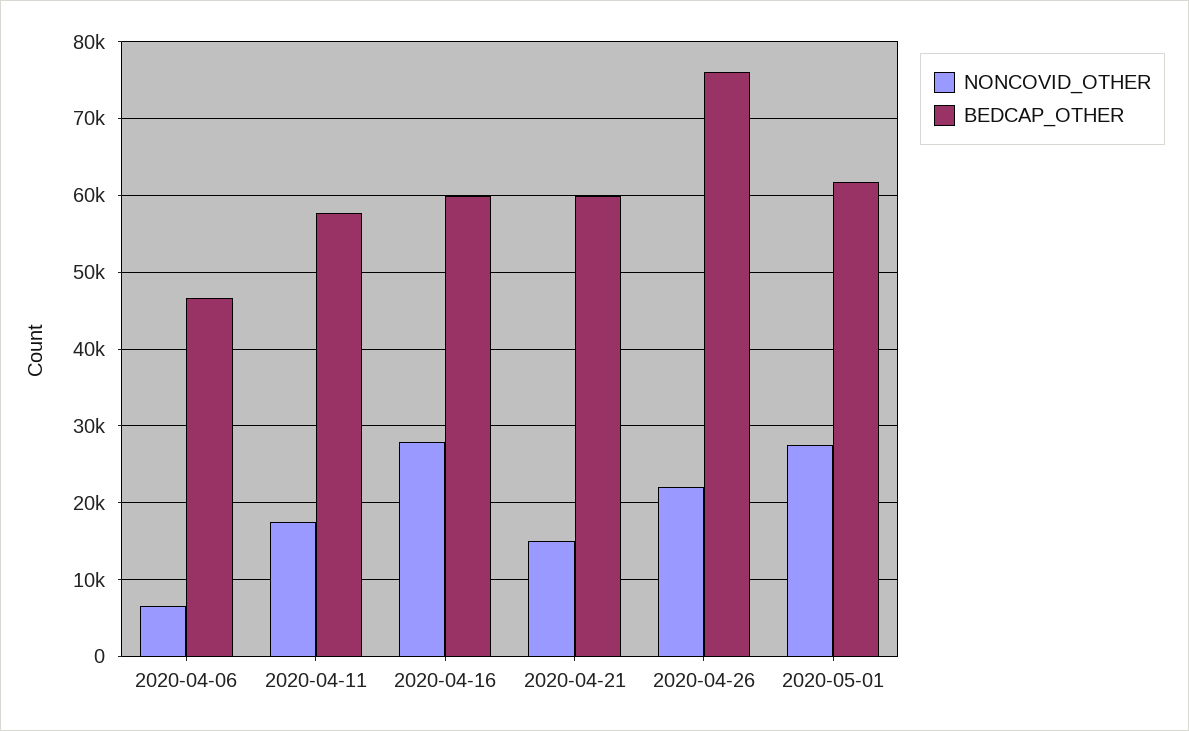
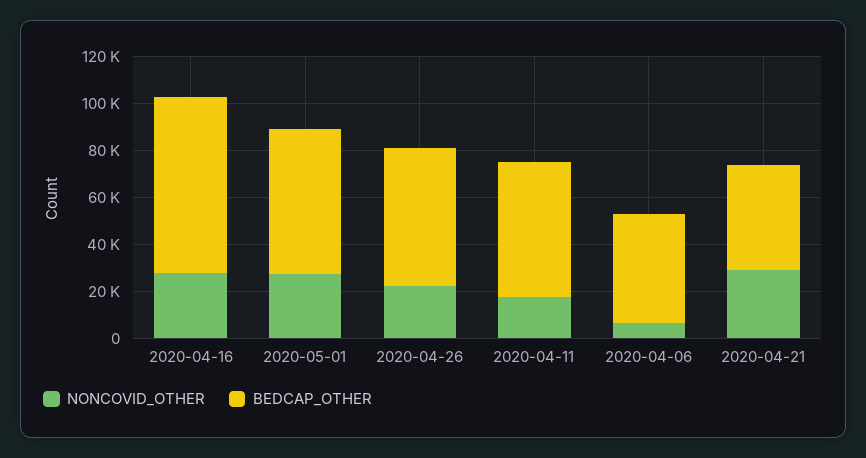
BEDCAP_OTHER, 2020-04-16: 60000 -> 75000
NONCOVID_OTHER, 2020-04-21: 15000 -> 30000
BEDCAP_OTHER, 2020-04-21: 60000 -> 45000
BEDCAP_OTHER, 2020-04-26: 76000 -> 60000

